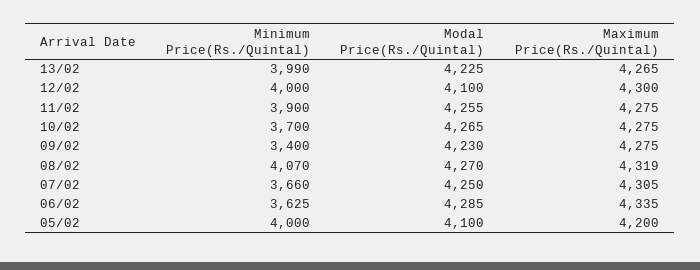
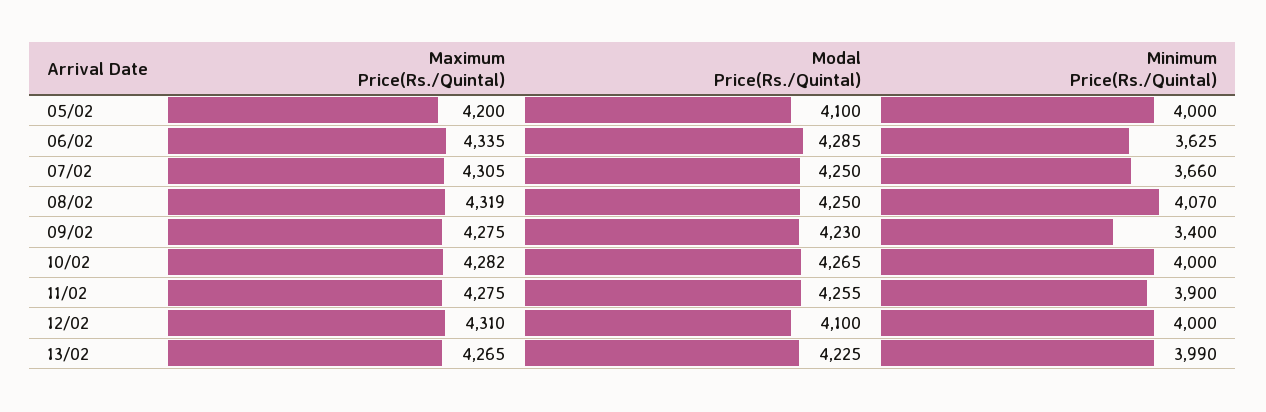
Maximum Price(Rs./Quintal), 12/02: 4300 -> 4310
Minimum Price(Rs./Quintal), 10/02: 3700 -> 4000
Maximum Price(Rs./Quintal), 10/02: 4275 -> 4282
Modal Price(Rs./Quintal), 08/02: 4270 -> 4250

